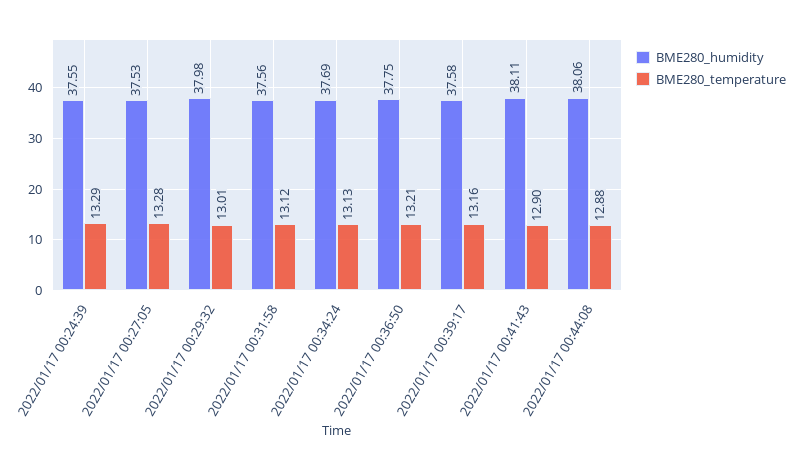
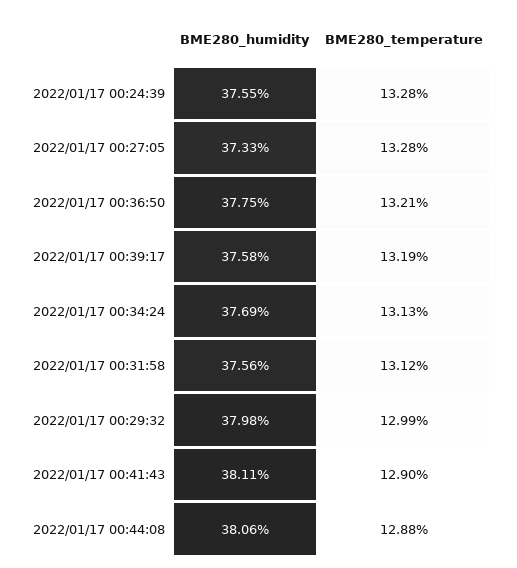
BME280_temperature, 2022/01/17 00:24:39: 13.29 -> 13.28
BME280_humidity, 2022/01/17 00:27:05: 37.53 -> 37.33
BME280_temperature, 2022/01/17 00:29:32: 13.01 -> 12.99
BME280_temperature, 2022/01/17 00:39:17: 13.16 -> 13.19

